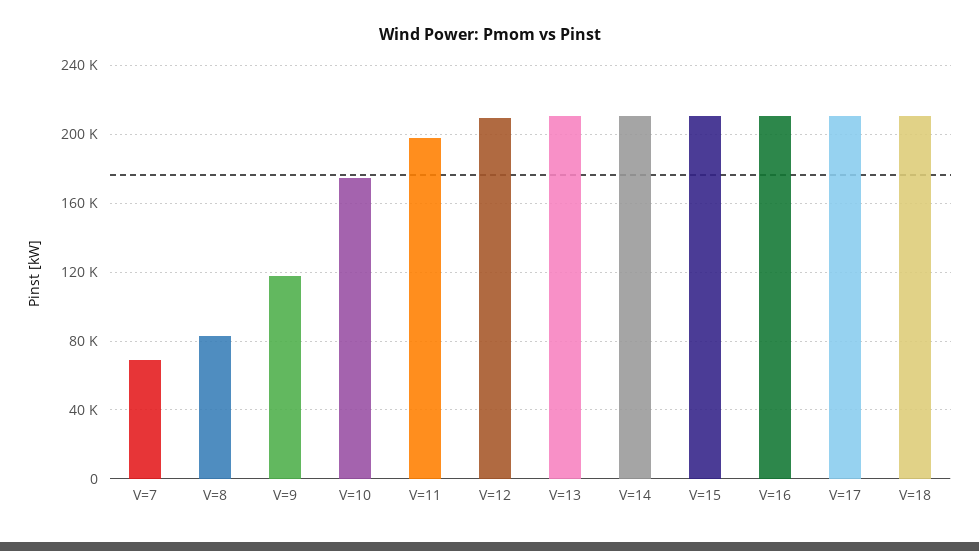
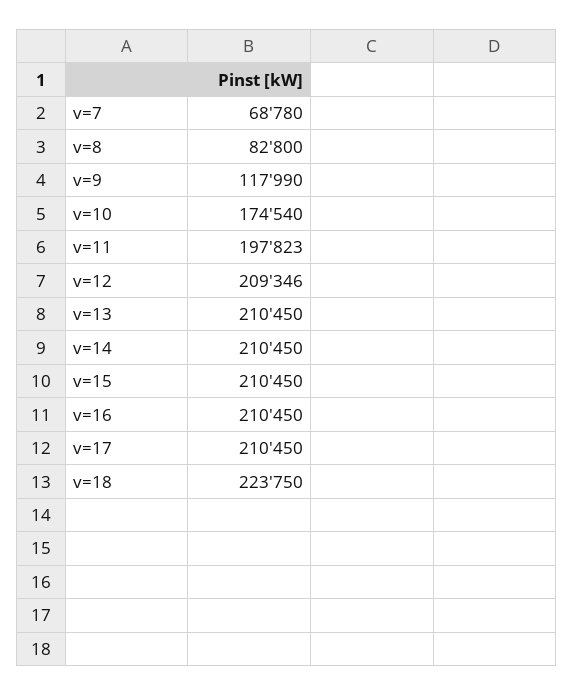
V=18: 210000 -> 223750

